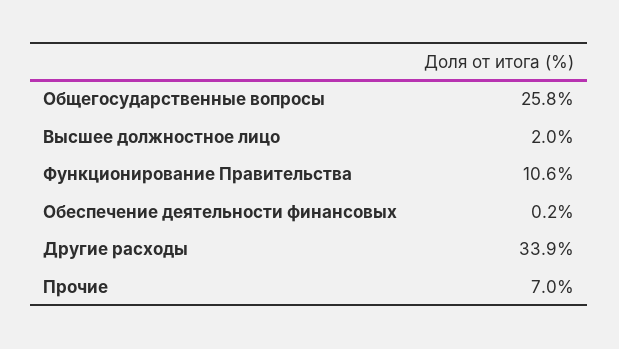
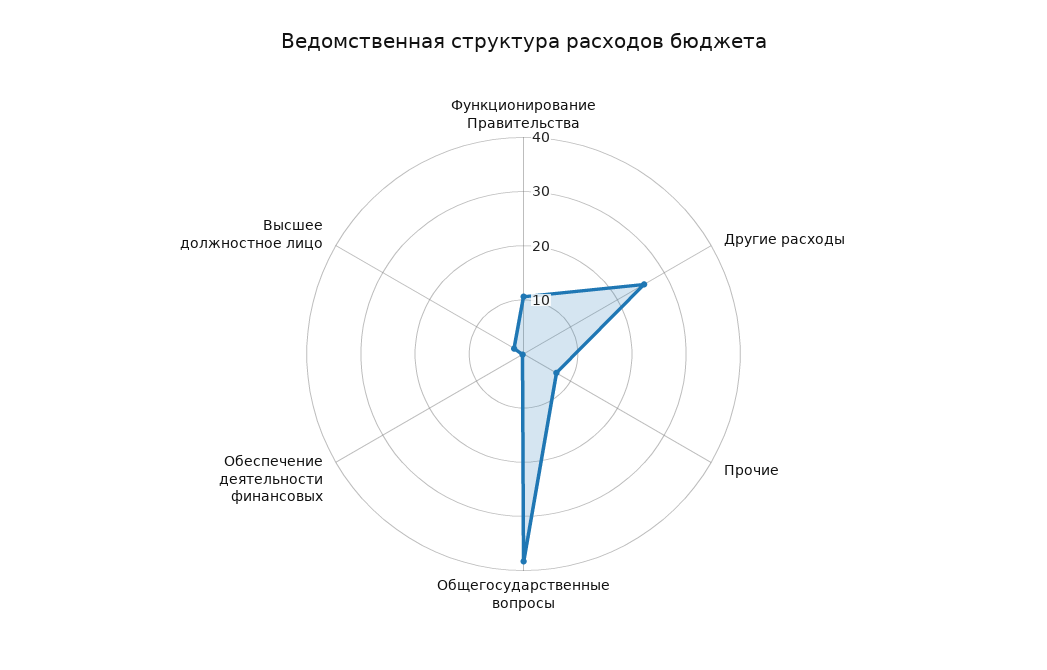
Общегосударственные вопросы: 25.8 -> 38
Другие расходы: 33.9 -> 26

